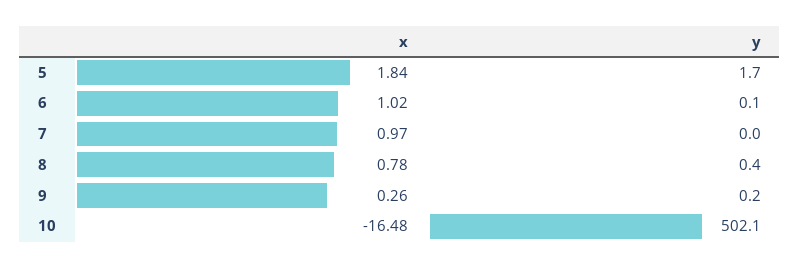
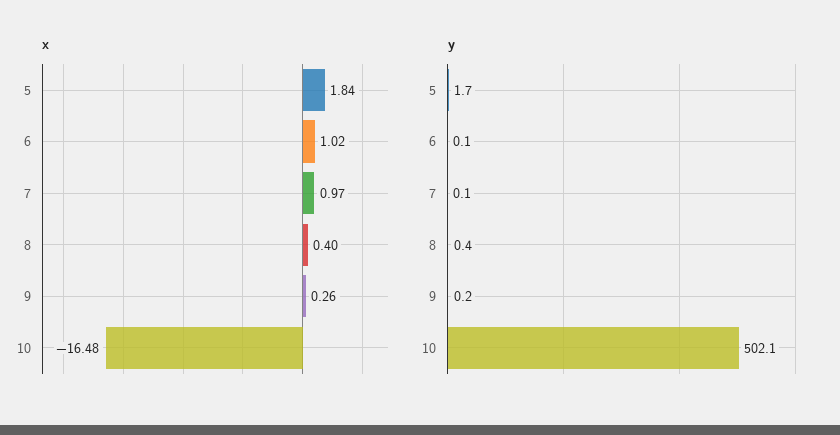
y, 7: 0 -> 0.1
x, 8: 0.78 -> 0.4

